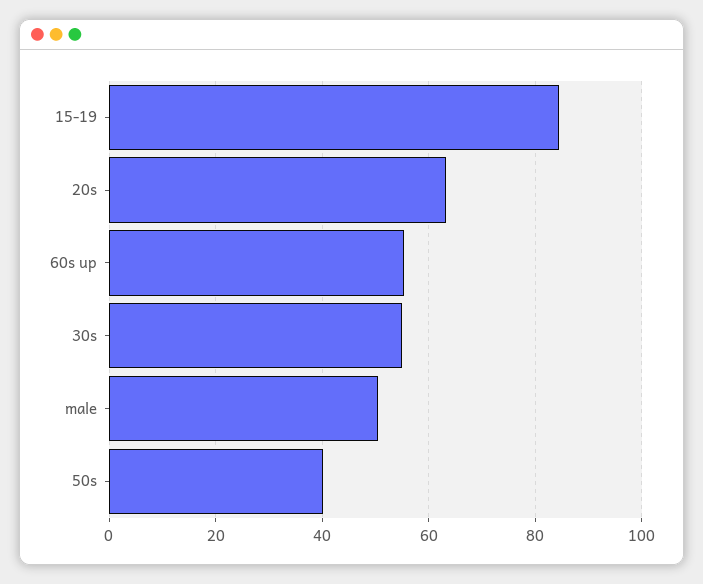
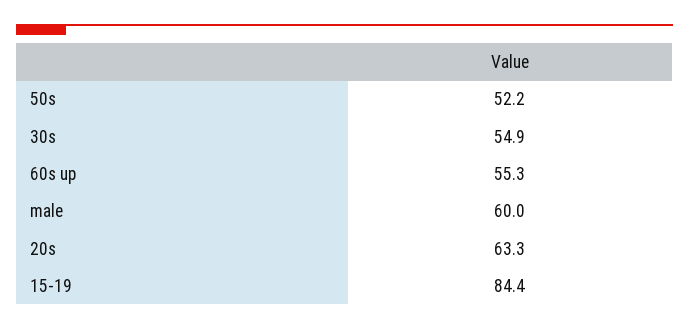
male: 50 -> 60
50s: 40 -> 52.2

